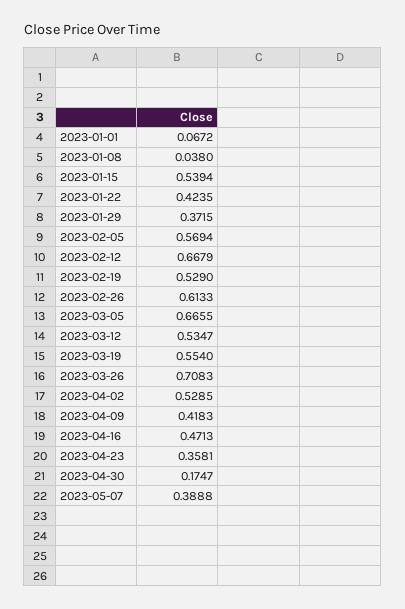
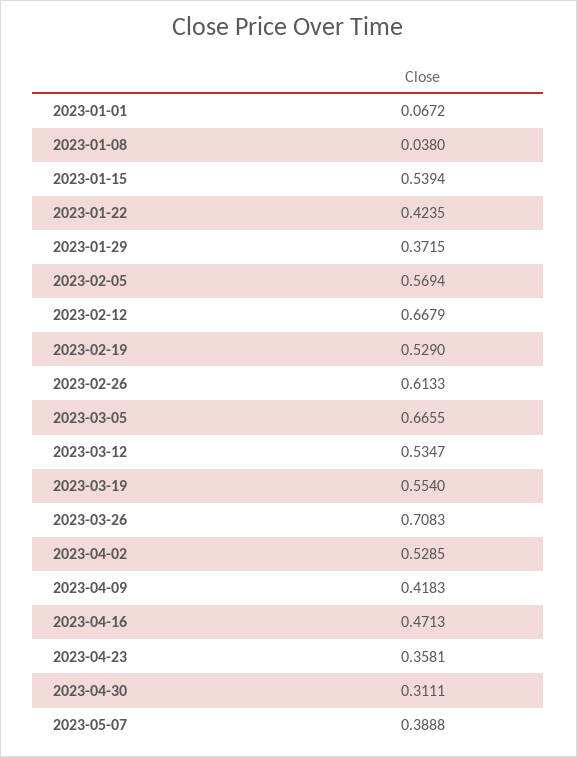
2023-04-30: 0.1747 -> 0.3111

